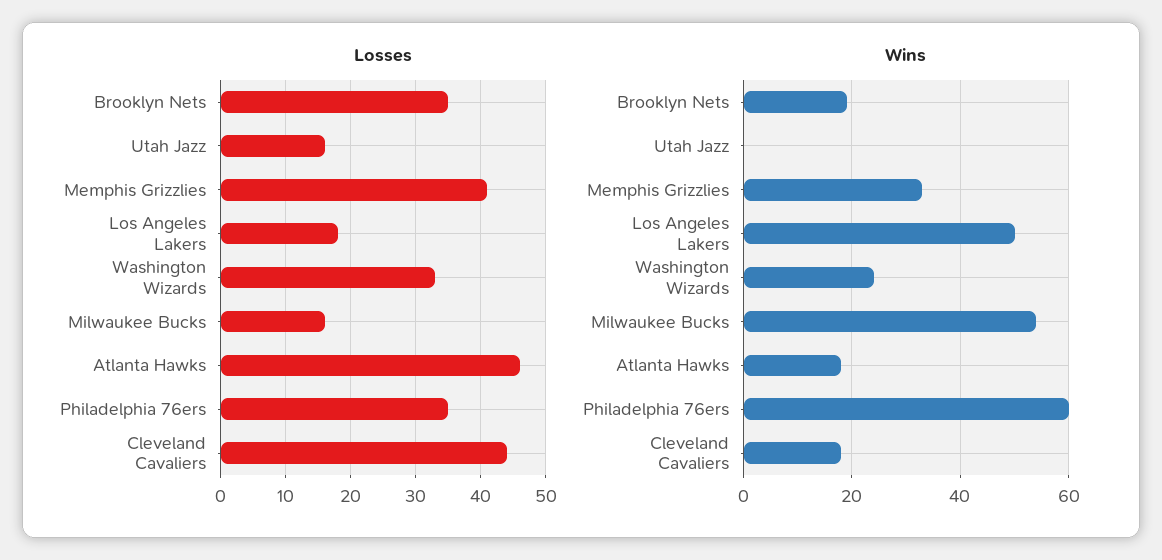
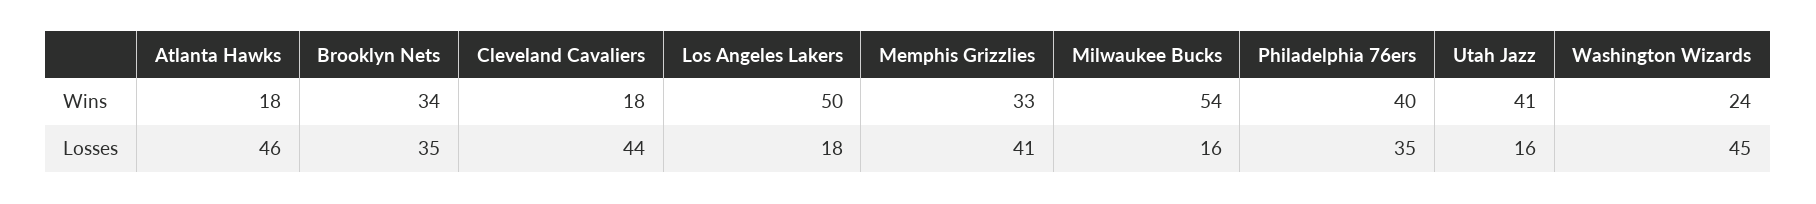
Losses, Washington Wizards: 33 -> 45
Wins, Brooklyn Nets: 20 -> 34
Wins, Utah Jazz: 0 -> 41
Wins, Philadelphia 76ers: 60 -> 40

